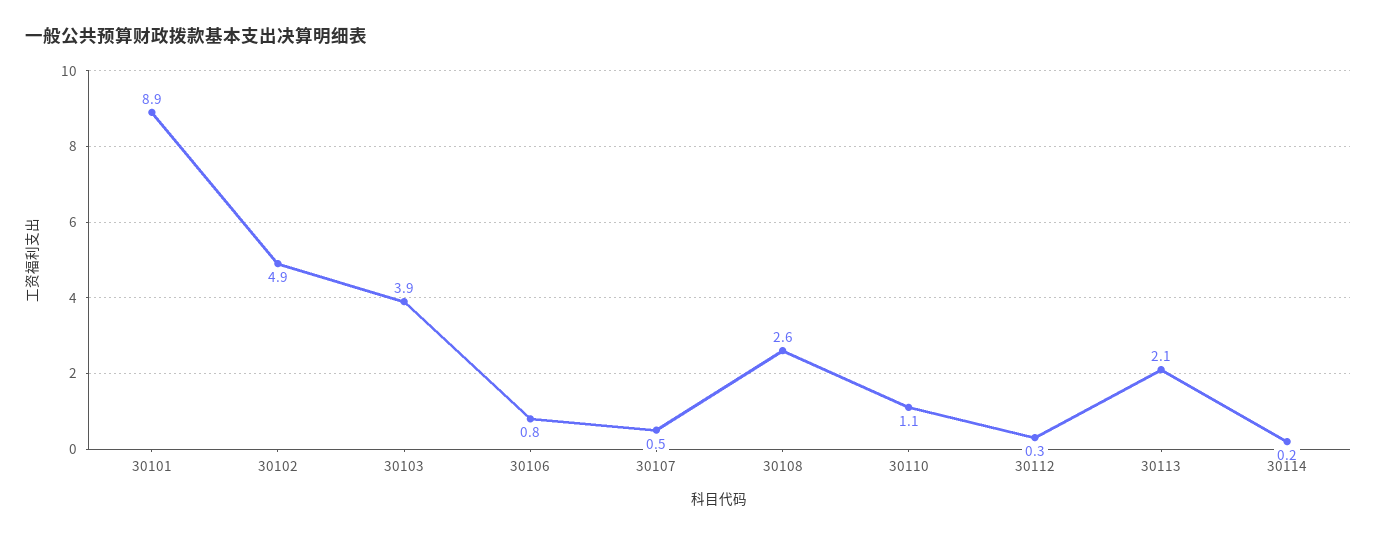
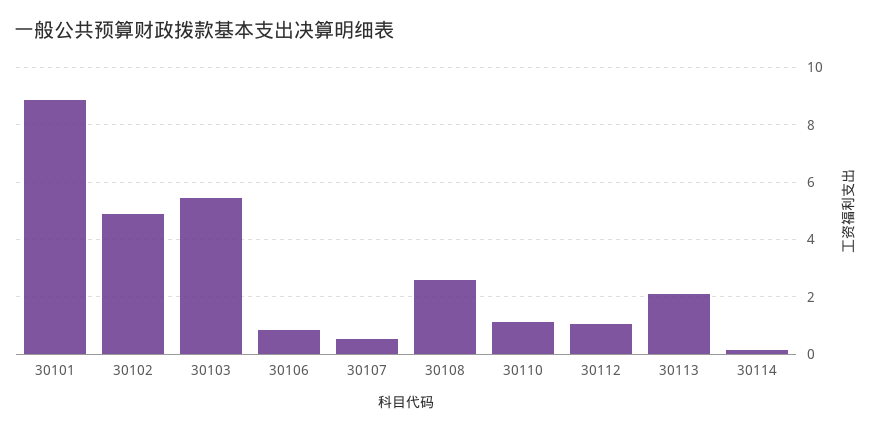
30103: 3.9 -> 5.5
30112: 0.3 -> 1

